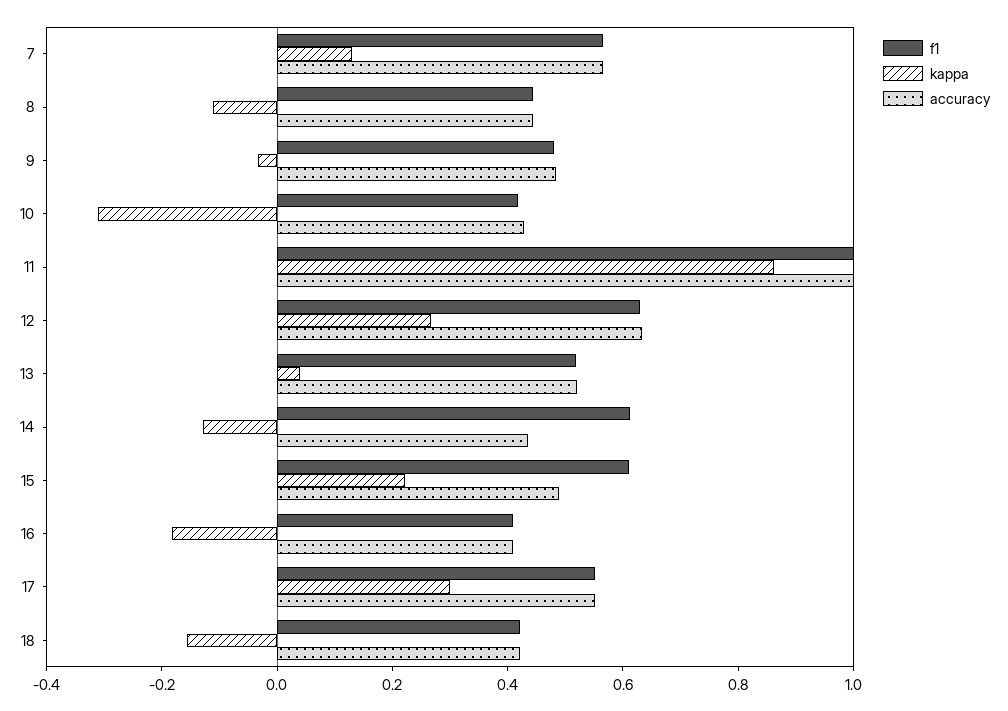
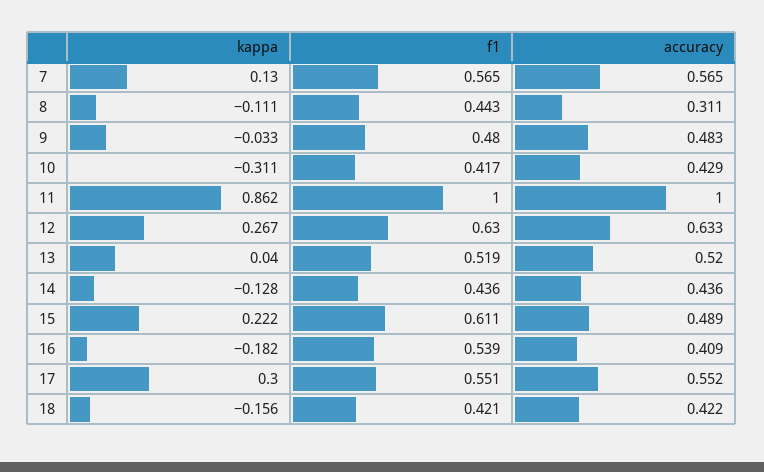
accuracy, 8: 0.45 -> 0.311
f1, 14: 0.6 -> 0.436
f1, 16: 0.4 -> 0.539

